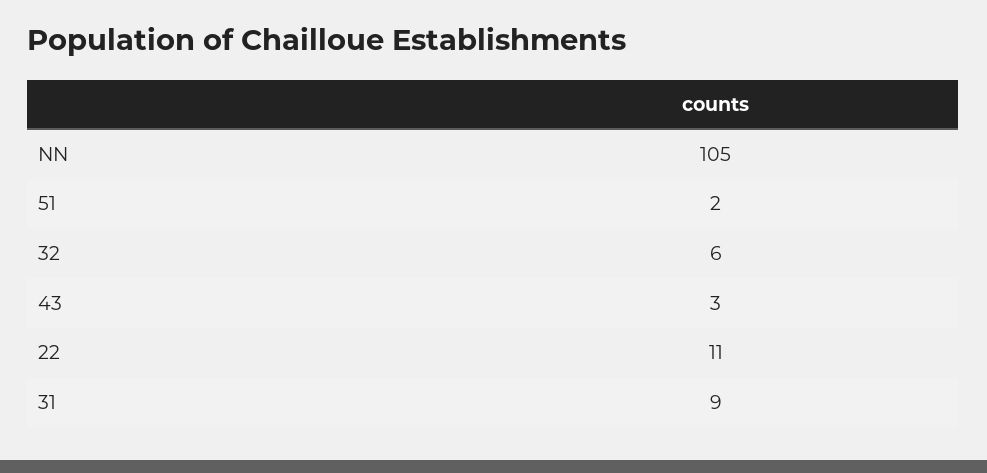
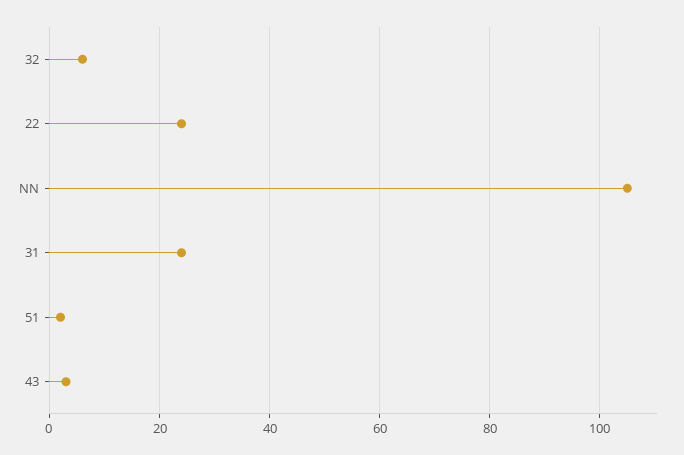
22: 11 -> 25
31: 9 -> 25

